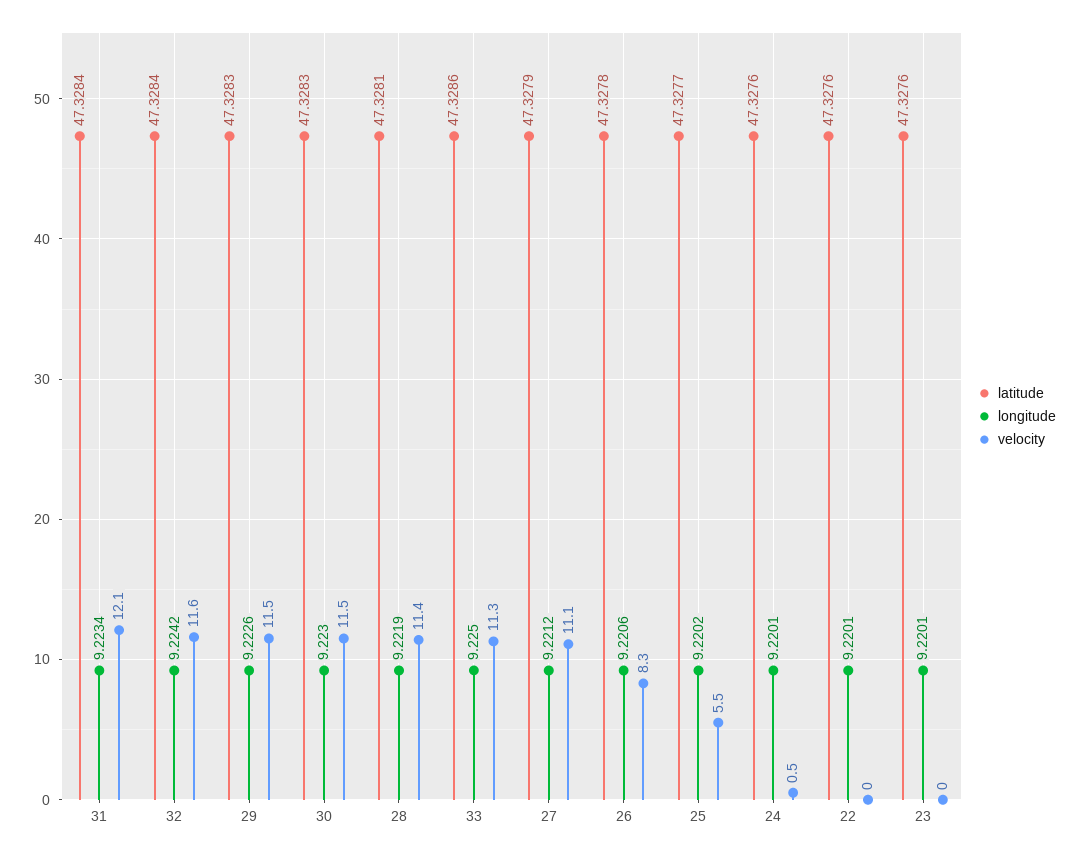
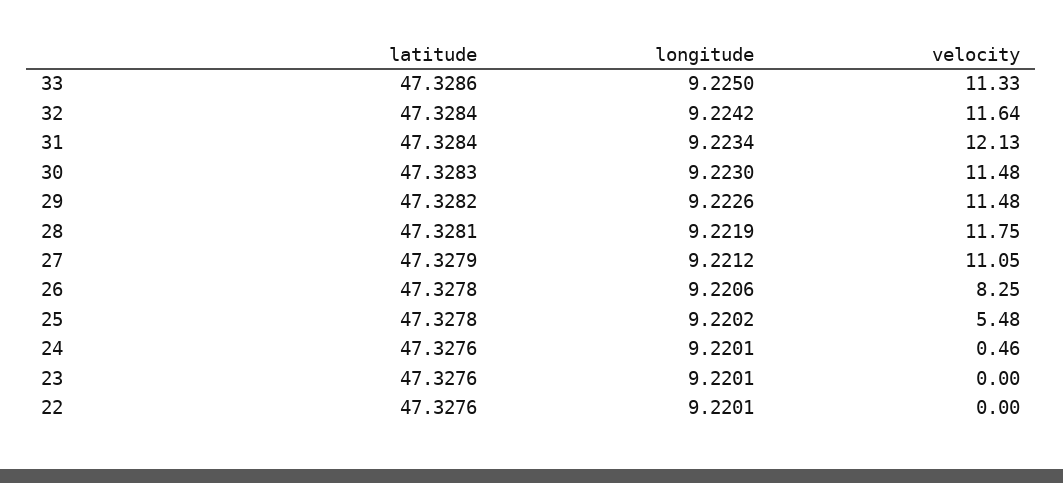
latitude, 29: 47.3283 -> 47.3282
velocity, 28: 11.4 -> 11.75
latitude, 25: 47.3277 -> 47.3278

